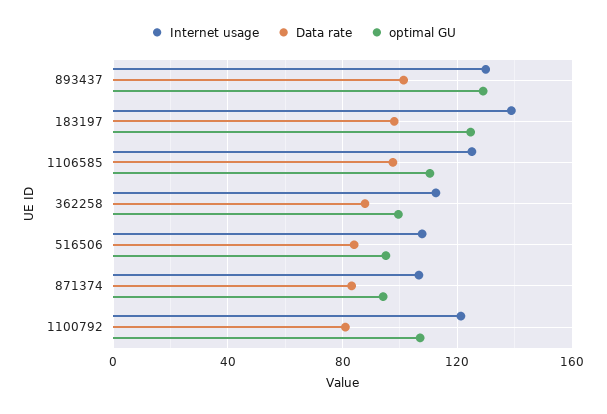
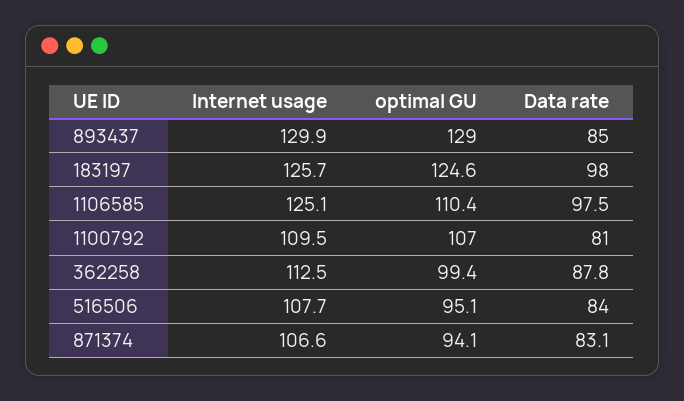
Data rate, 893437: 100 -> 85
Internet usage, 183197: 140 -> 125.7
Internet usage, 1100792: 120 -> 109.5

